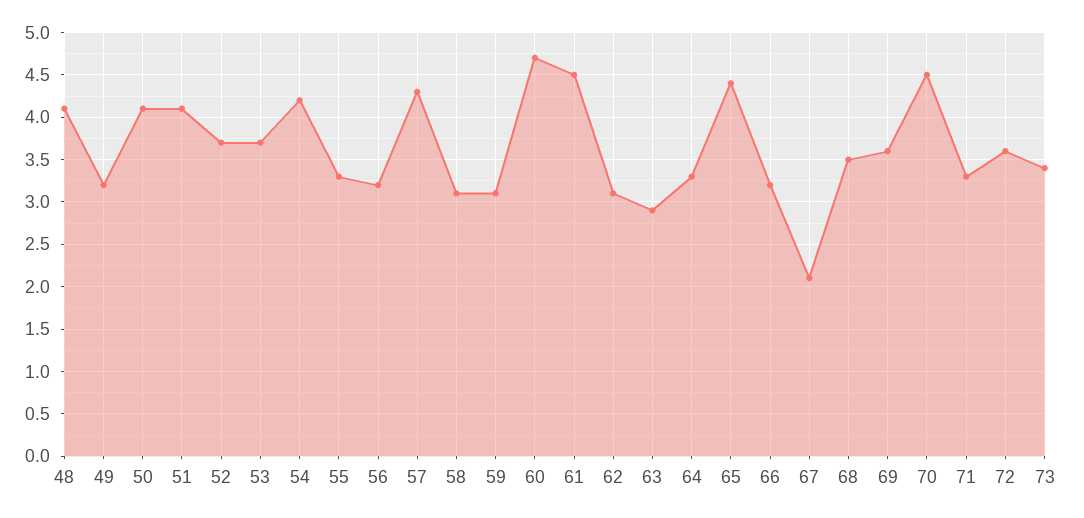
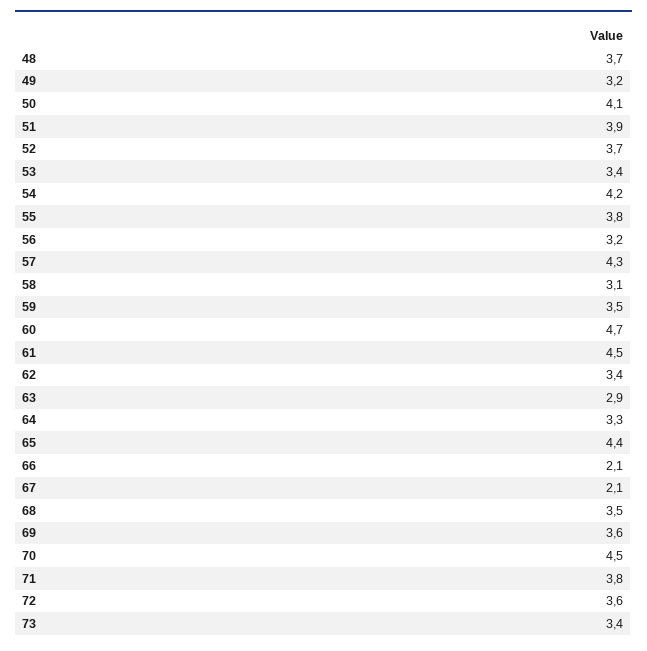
48: 4.1 -> 3.7
51: 4.1 -> 3.9
53: 3.7 -> 3.4
55: 3.3 -> 3.8
59: 3.1 -> 3.5
62: 3.1 -> 3.4
66: 3.2 -> 2.1
71: 3.3 -> 3.8

